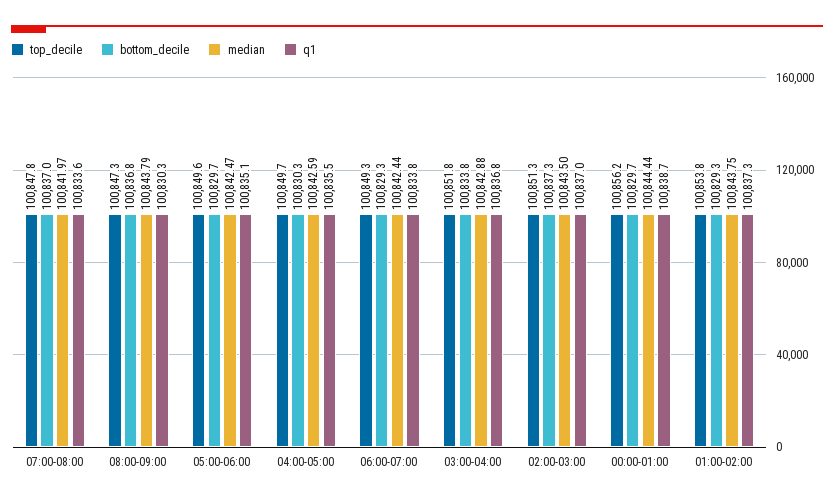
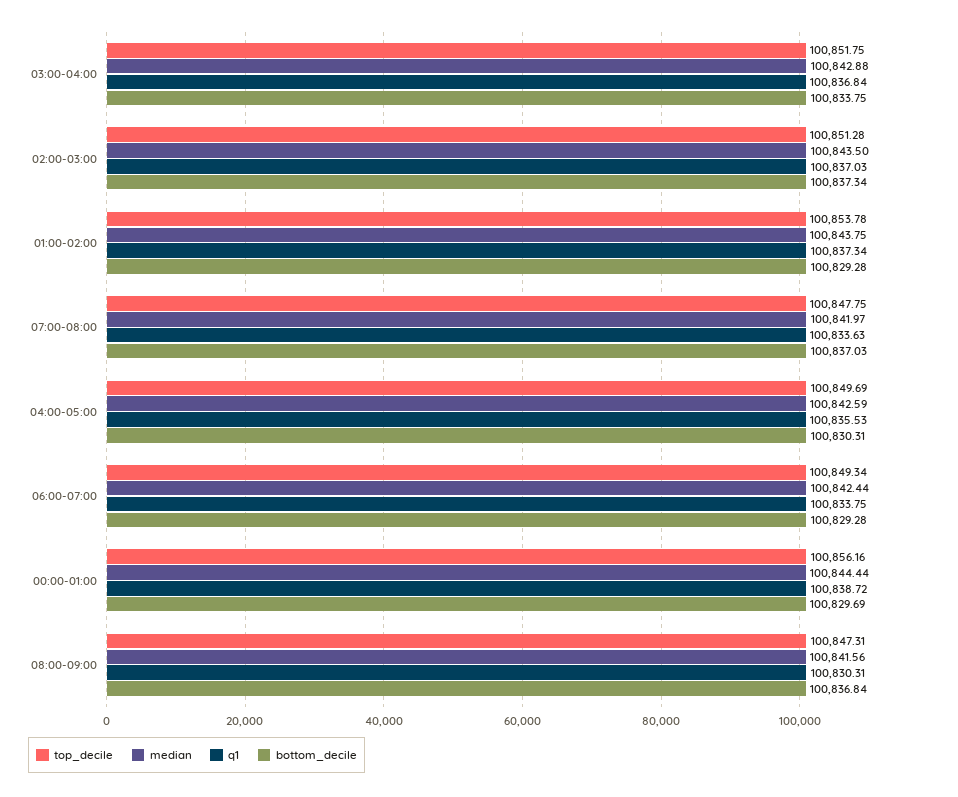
median, 08:00-09:00: 100843.79 -> 100841.56
top_decile, 05:00-06:00: 100849.6 -> none
bottom_decile, 05:00-06:00: 100829.7 -> none
median, 05:00-06:00: 100842.47 -> none
q1, 05:00-06:00: 100835.1 -> none

